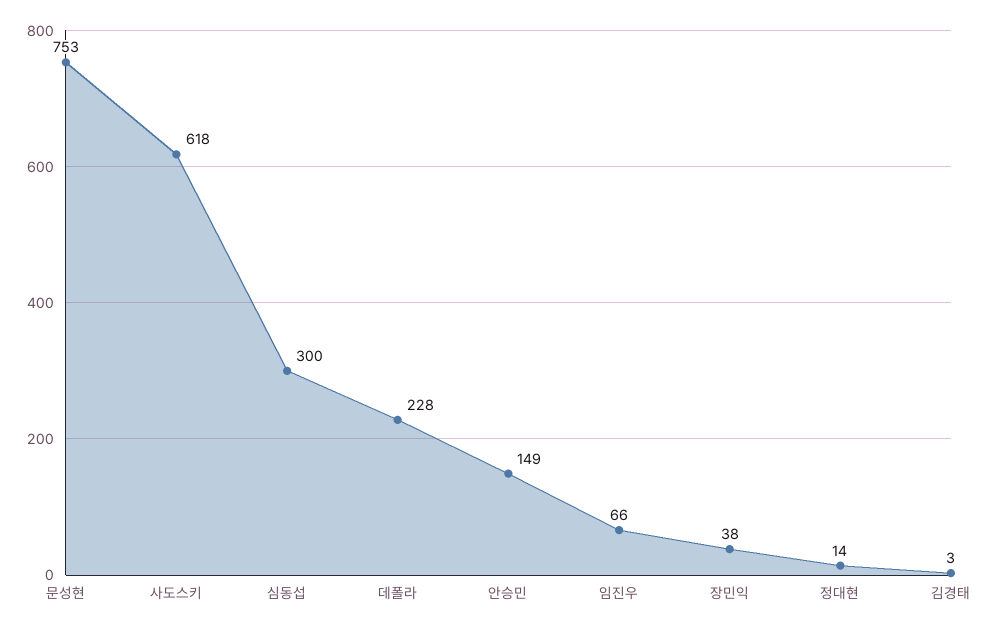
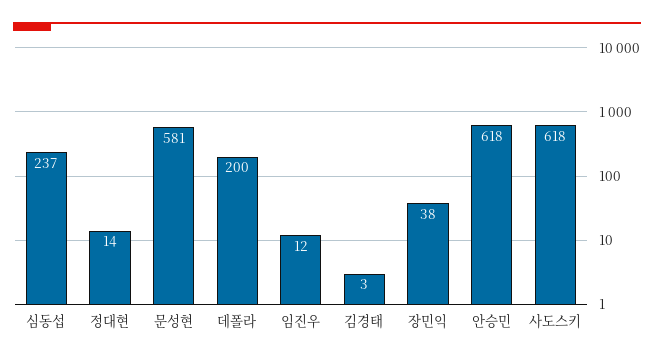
문성현: 753 -> 581
심동섭: 300 -> 237
데폴라: 228 -> 200
안승민: 149 -> 618
임진우: 66 -> 12

